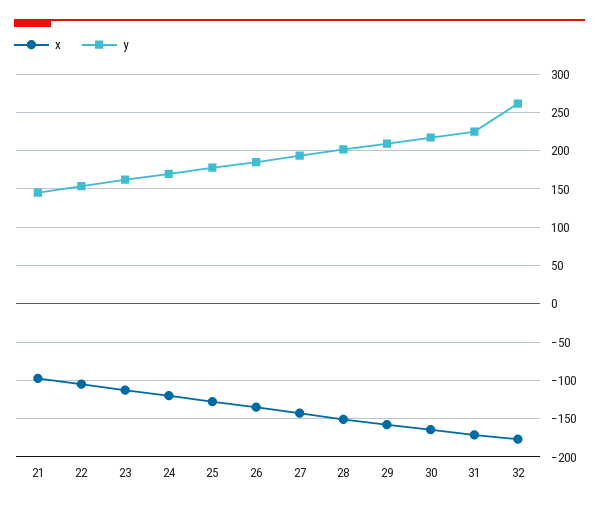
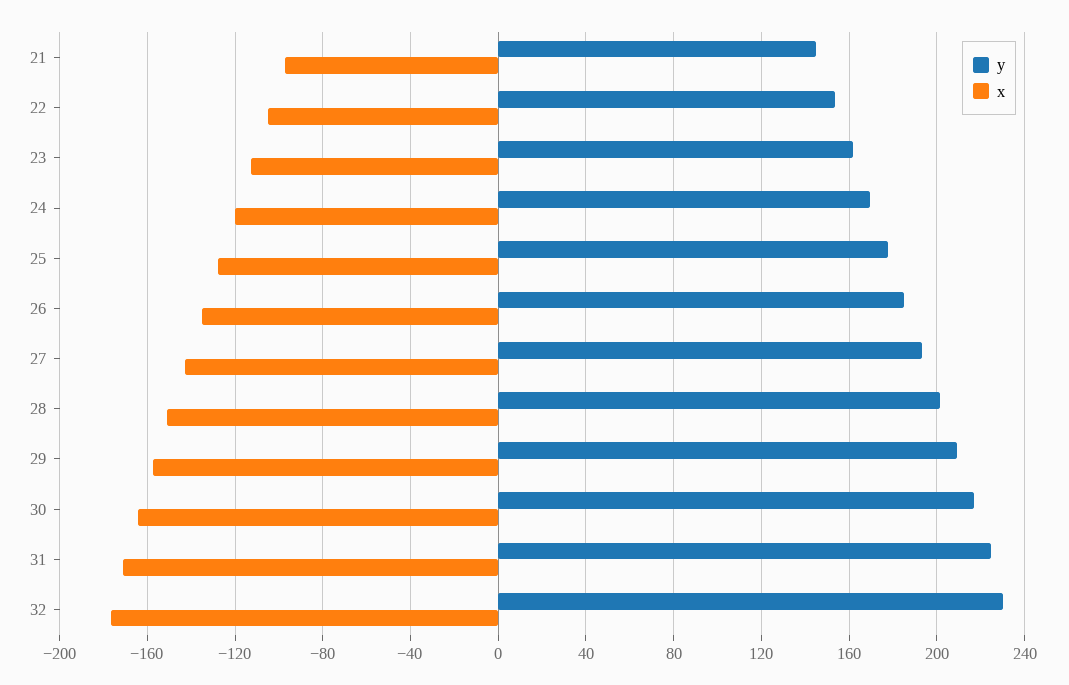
y, 32: 260 -> 230

